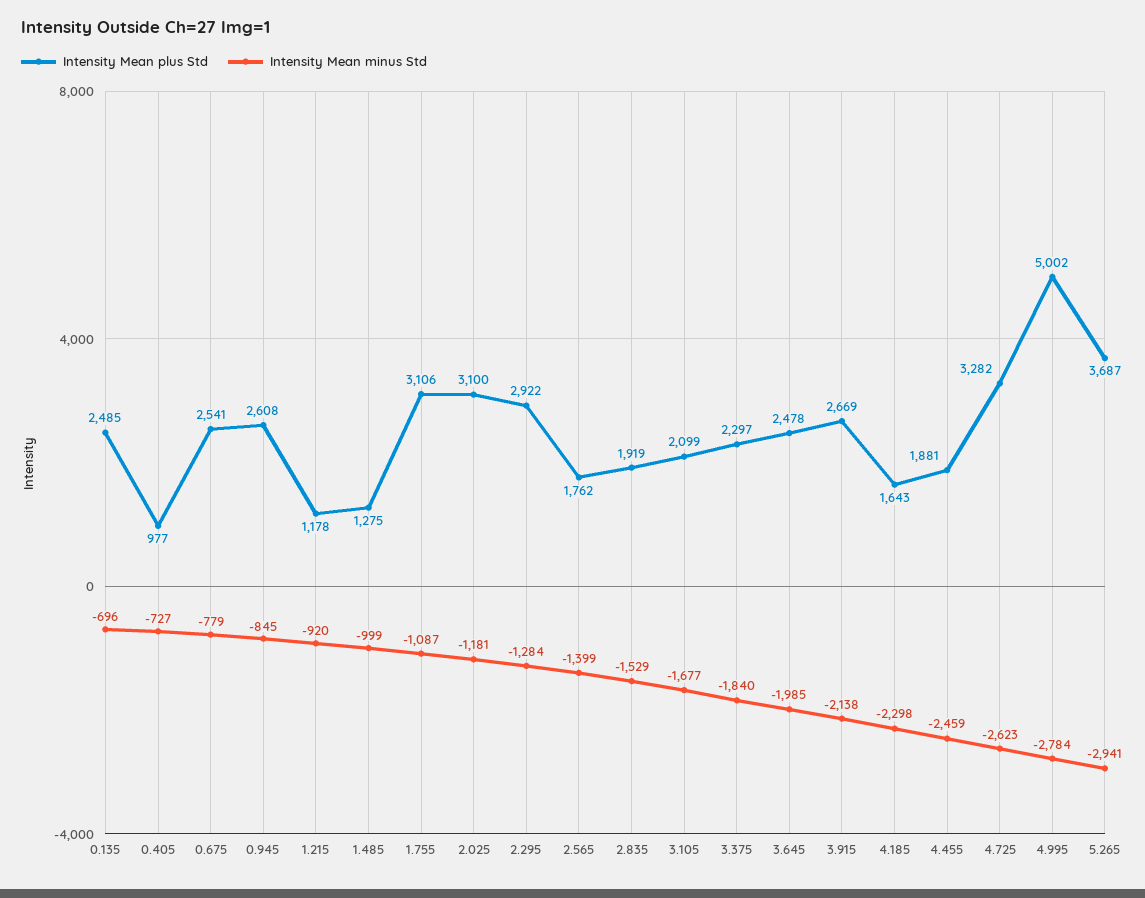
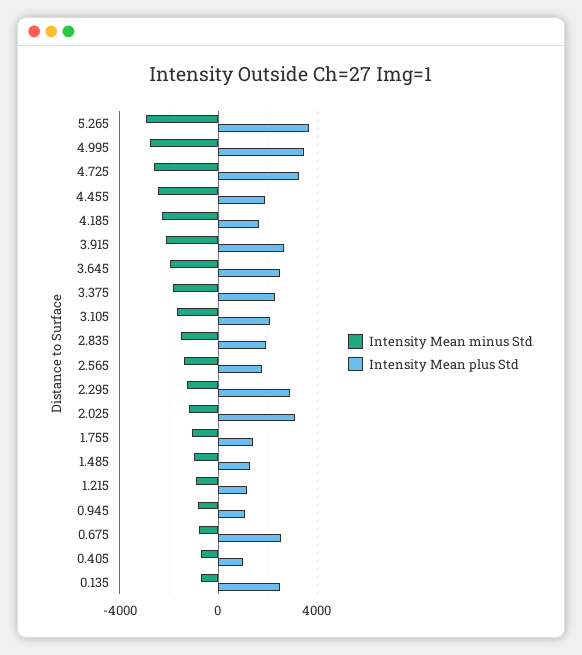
Intensity Mean plus Std, 0.945: 2608 -> 1000
Intensity Mean plus Std, 1.755: 3106 -> 1500
Intensity Mean plus Std, 4.995: 5002 -> 3500

